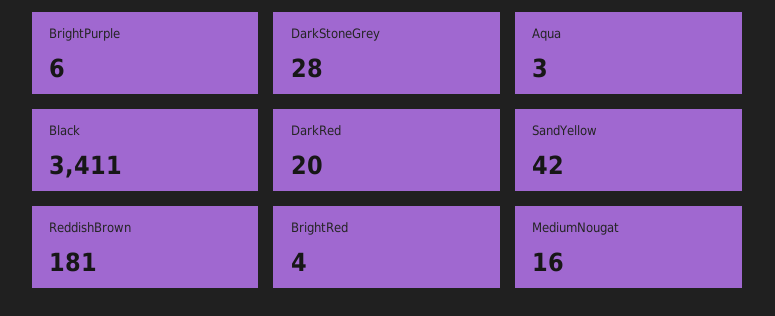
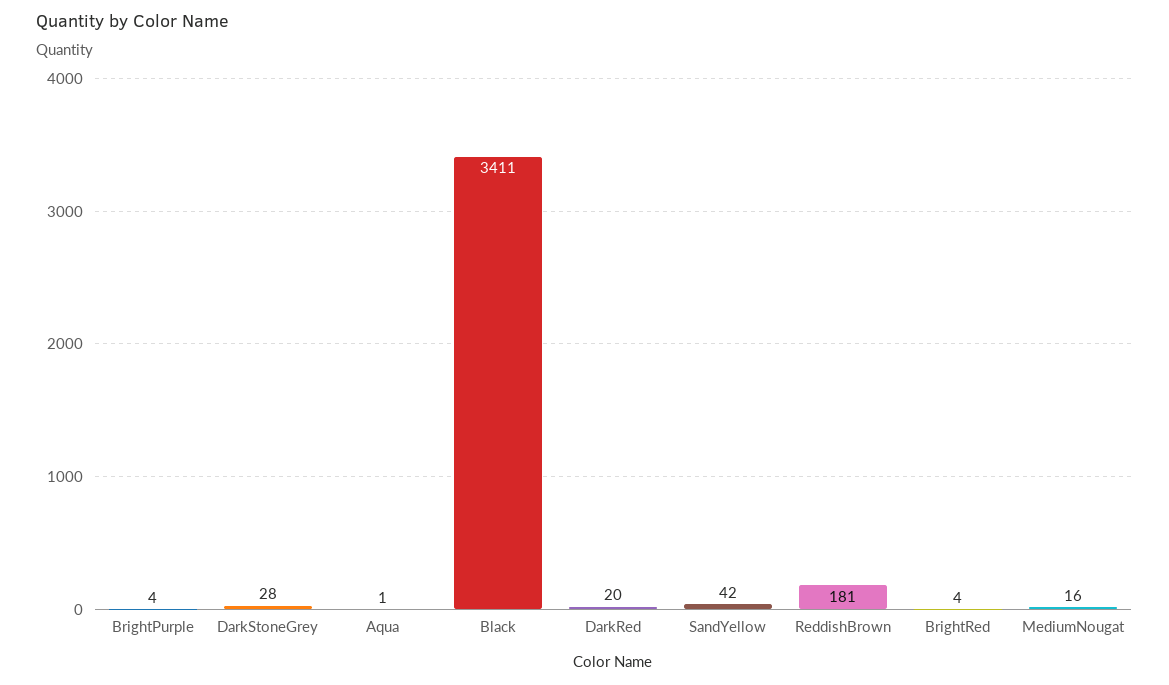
BrightPurple: 6 -> 4
Aqua: 3 -> 1

